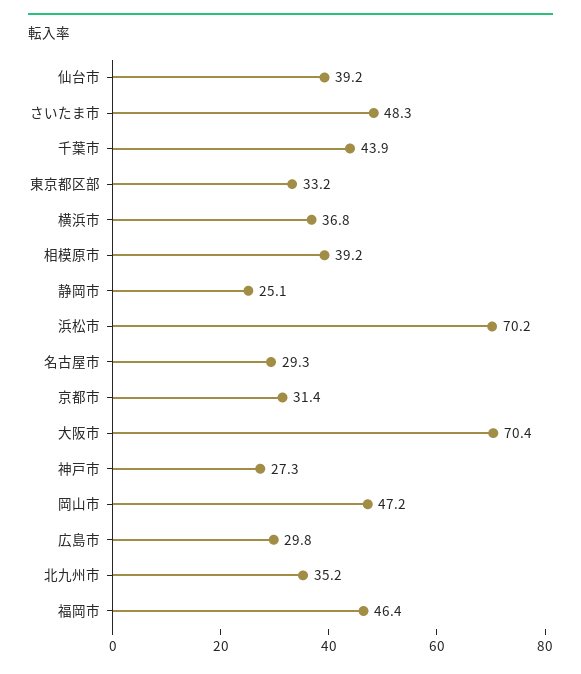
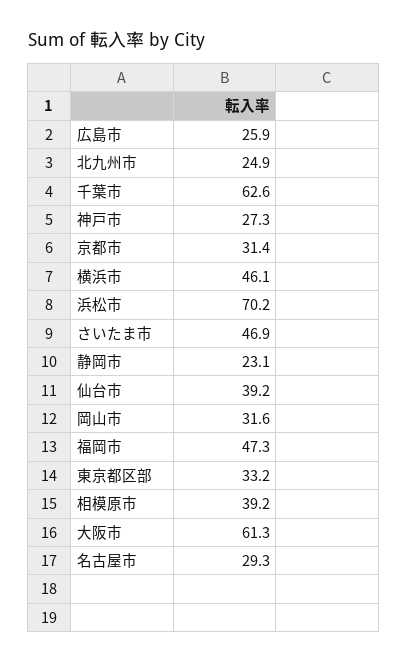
さいたま市: 48.3 -> 46.9
千葉市: 43.9 -> 62.6
横浜市: 36.8 -> 46.1
静岡市: 25.1 -> 23.1
大阪市: 70.4 -> 61.3
岡山市: 47.2 -> 31.6
広島市: 29.8 -> 25.9
北九州市: 35.2 -> 24.9
福岡市: 46.4 -> 47.3

